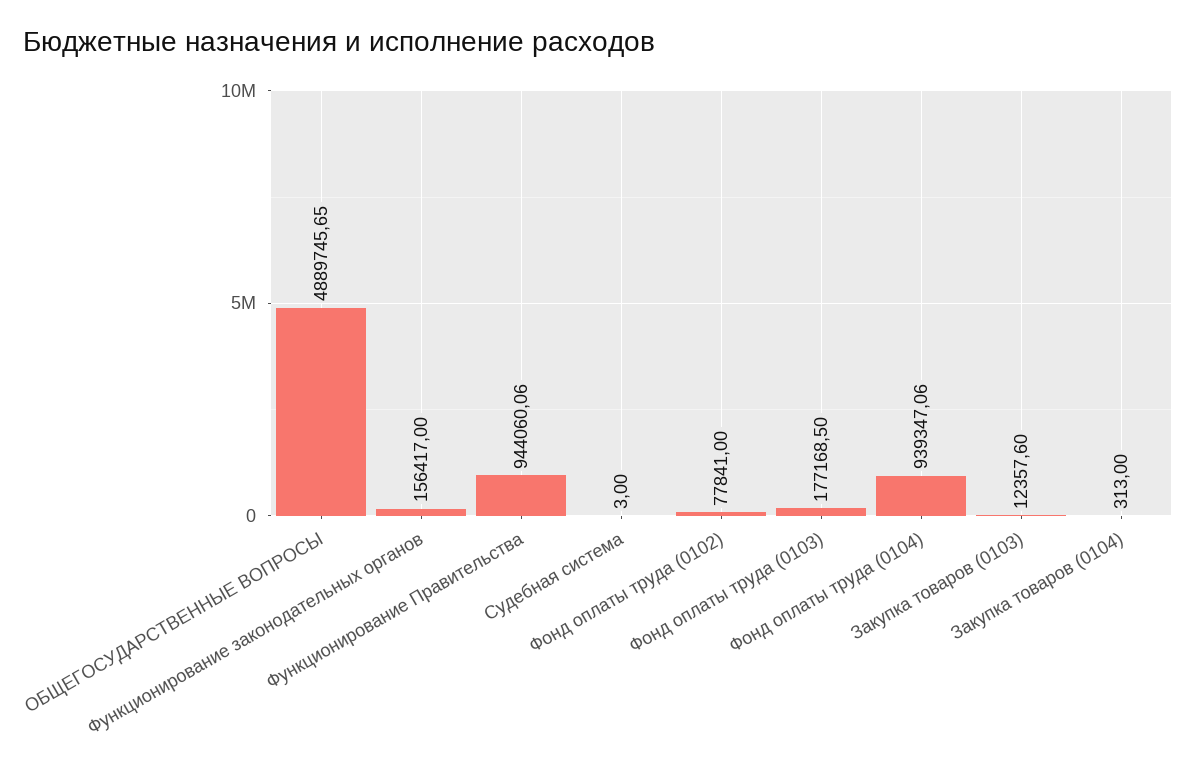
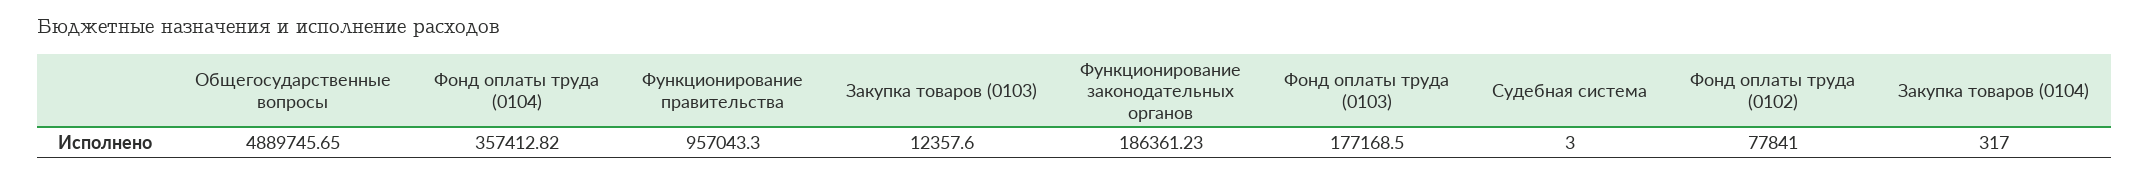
Функционирование законодательных органов: 156417 -> 186361.23
Функционирование Правительства: 944060.06 -> 957043.3
Фонд оплаты труда (0104): 939347.06 -> 357412.82
Закупка товаров (0104): 313 -> 317

